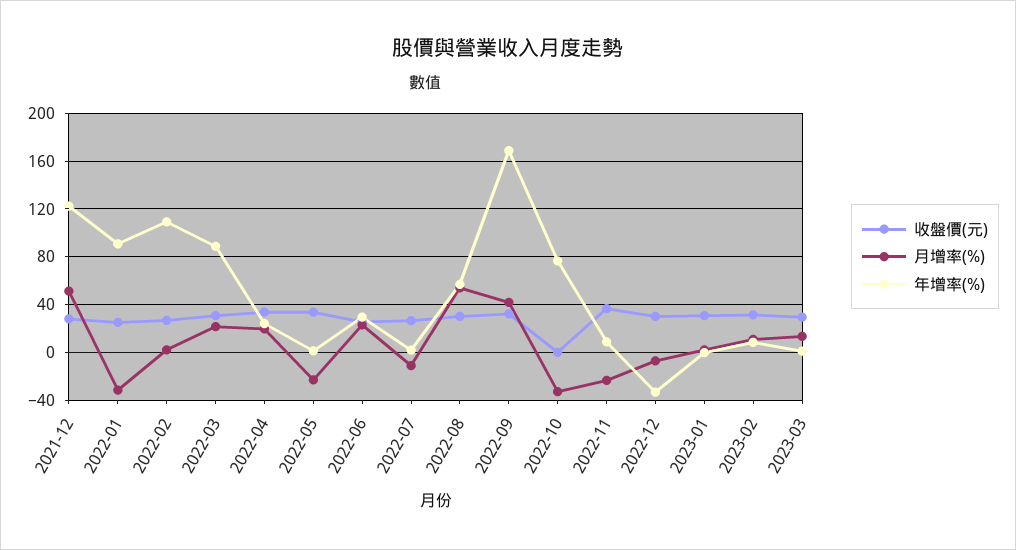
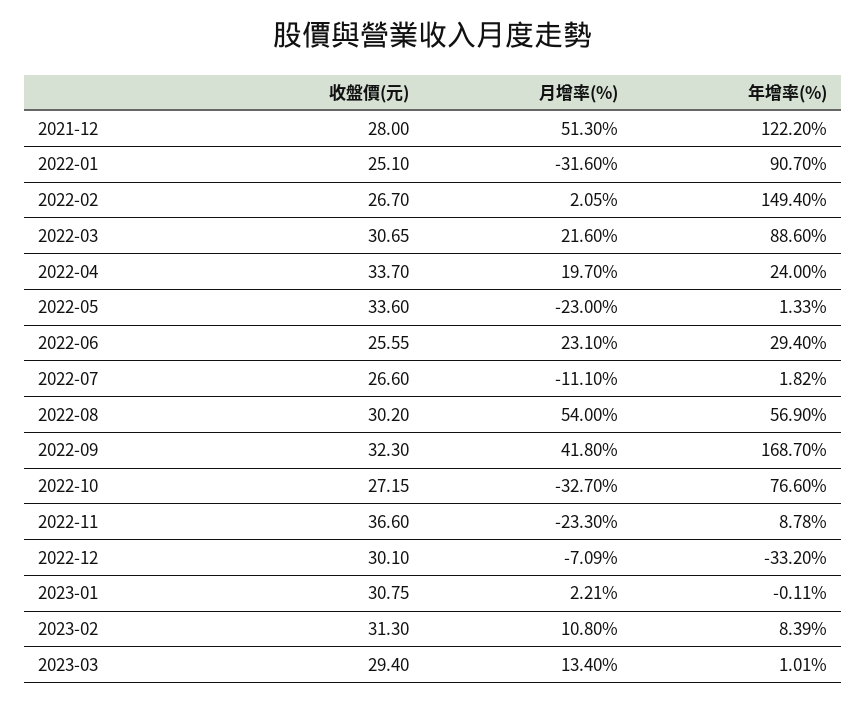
年增率(%), 2022-02: 110 -> 149.4
收盤價(元), 2022-10: 0 -> 27.15

